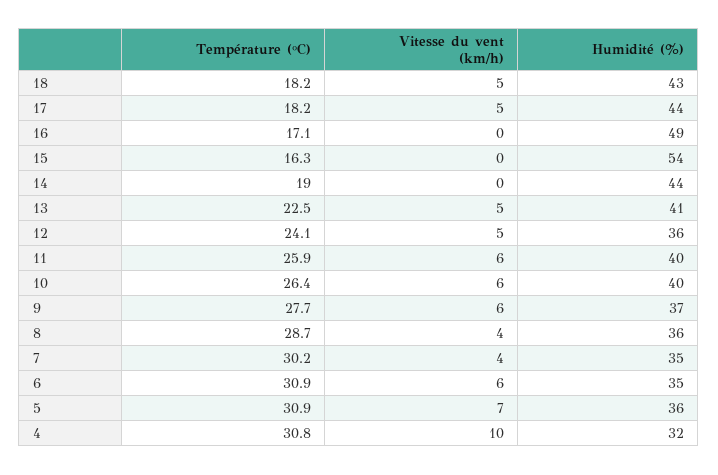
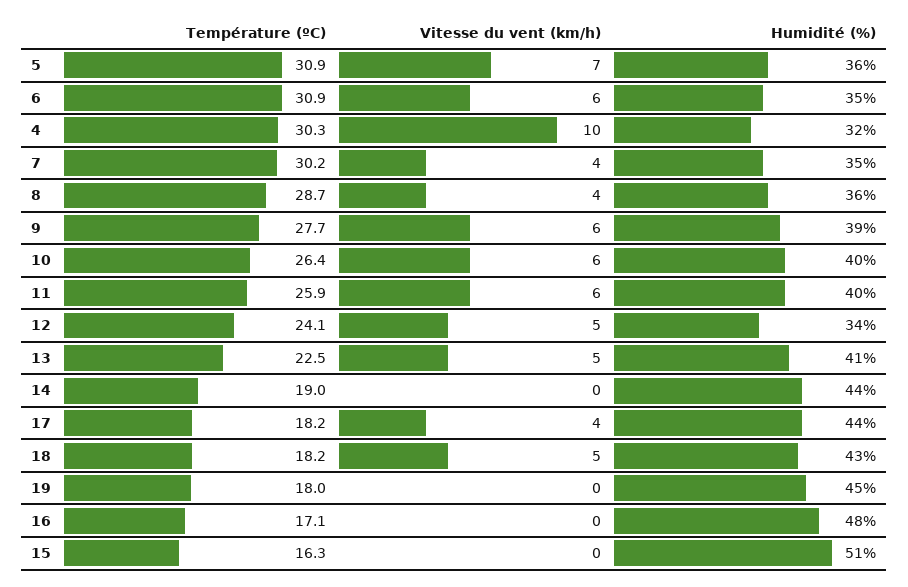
Vitesse du vent (km/h), 17: 5 -> 4
Humidité (%), 16: 49 -> 48
Humidité (%), 15: 54 -> 51
Humidité (%), 12: 36 -> 34
Humidité (%), 9: 37 -> 39
Température (ºC), 4: 30.8 -> 30.3
Température (ºC), 19: none -> 18
Vitesse du vent (km/h), 19: none -> 0
Humidité (%), 19: none -> 45

